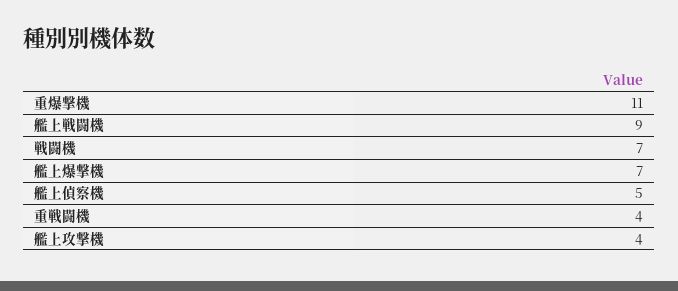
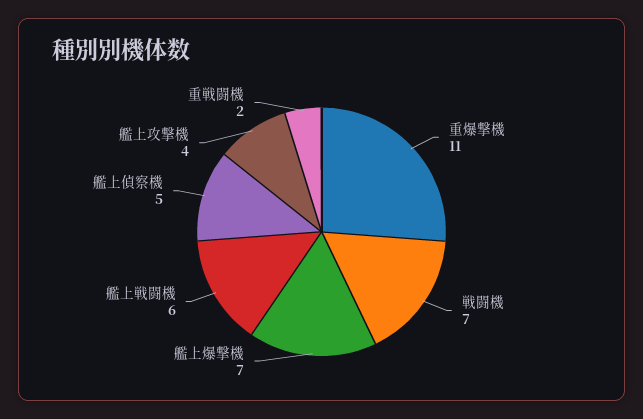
艦上戦闘機: 9 -> 6
重戦闘機: 4 -> 2

